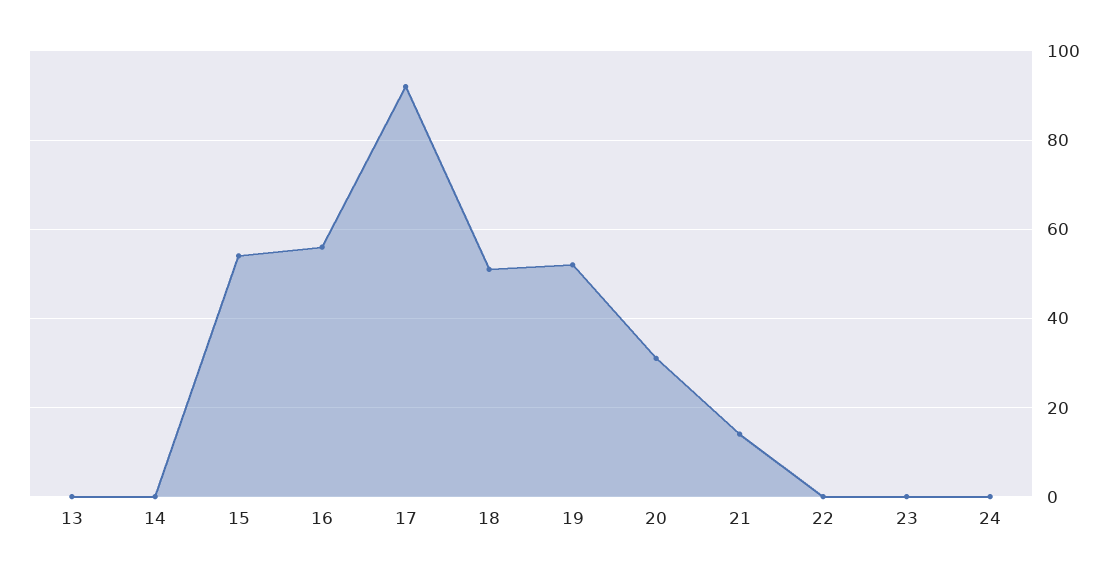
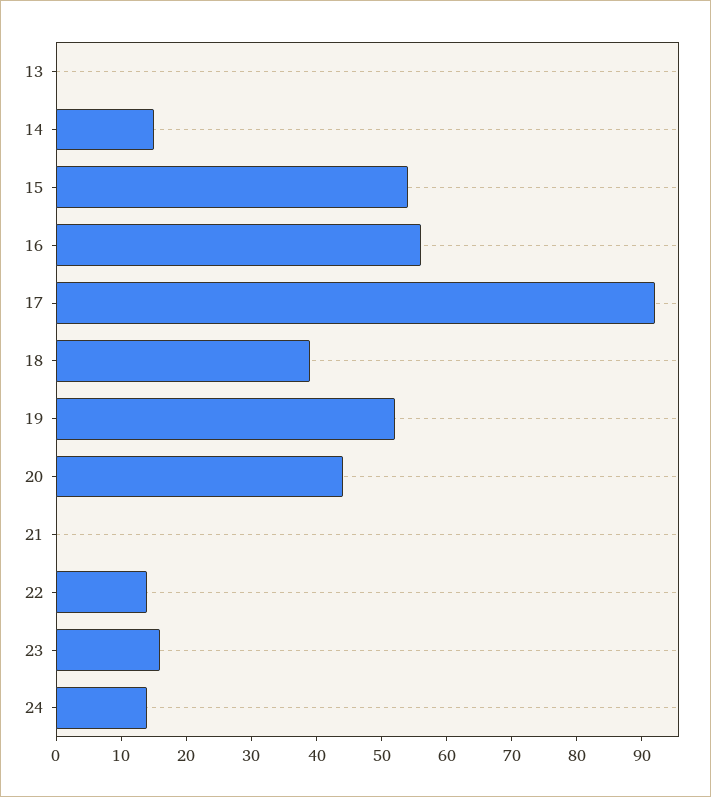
14: 0 -> 15
18: 50 -> 40
20: 30 -> 45
21: 15 -> 0
22: 0 -> 15
23: 0 -> 15
24: 0 -> 15

